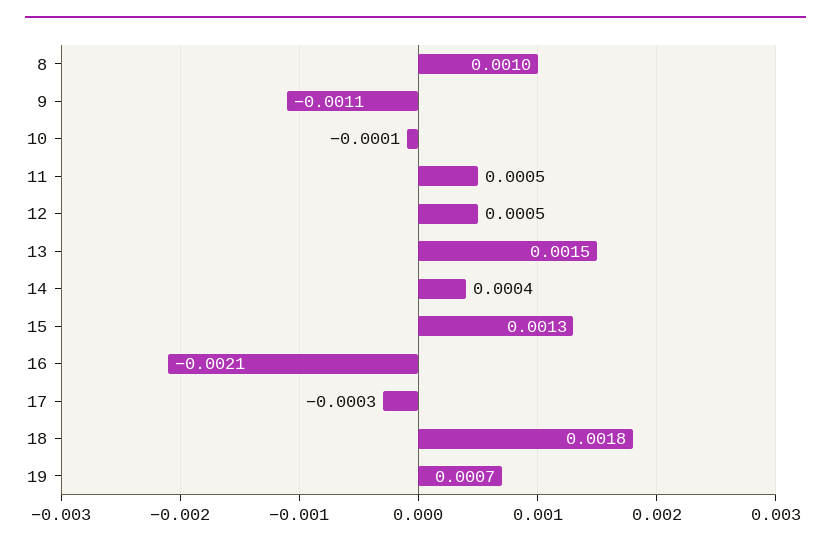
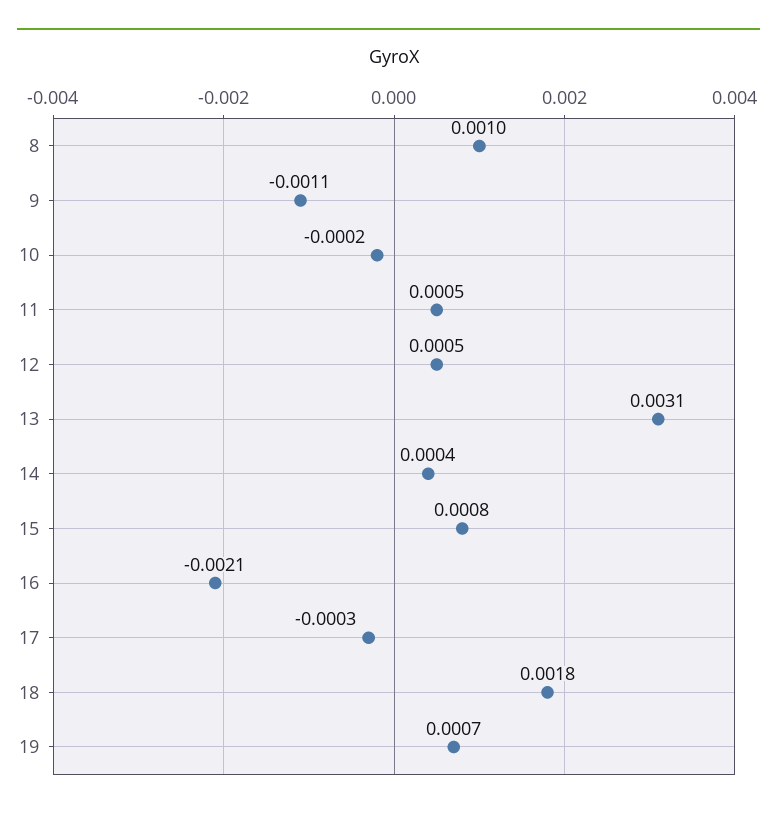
10: -0.0001 -> -0.0002
13: 0.0015 -> 0.0031
15: 0.0013 -> 0.0008

